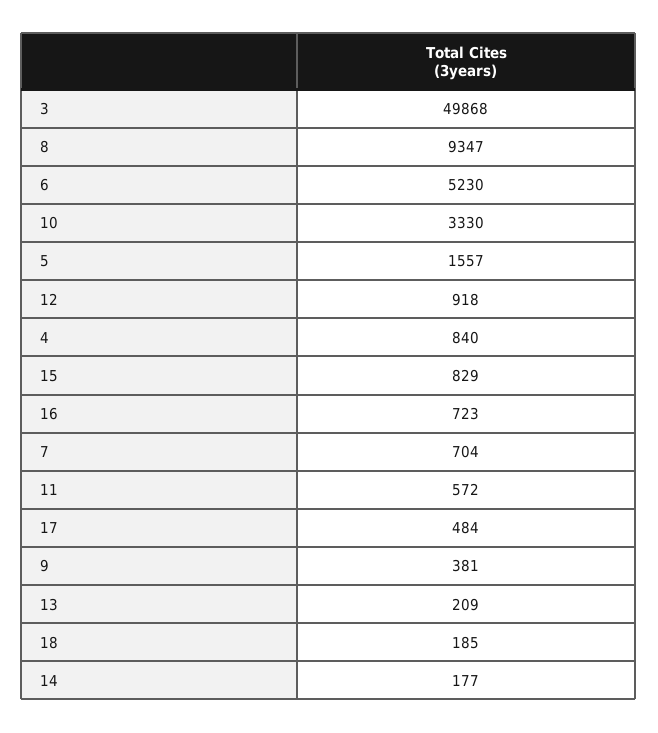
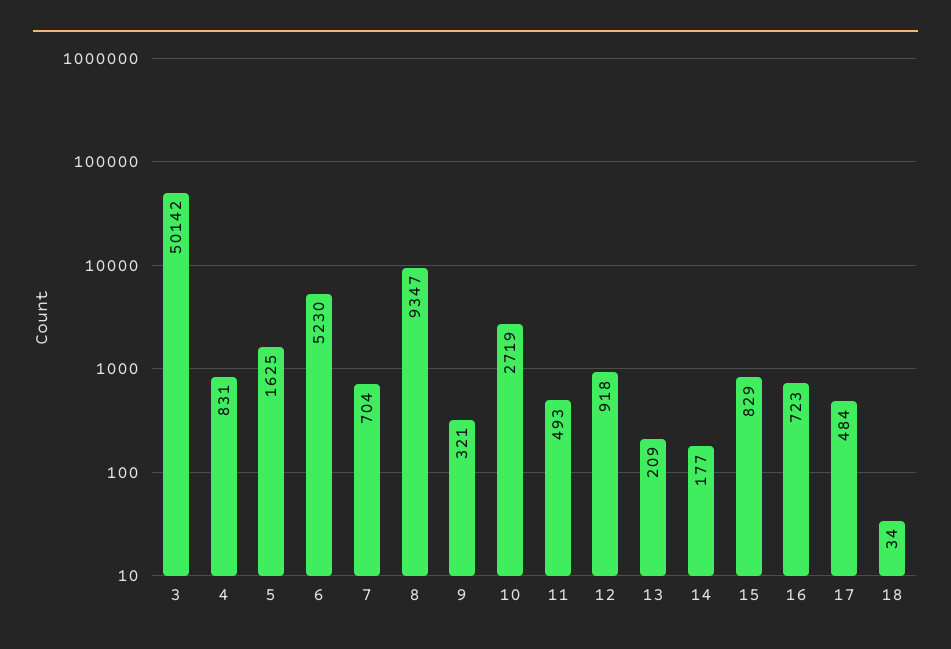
3: 49868 -> 50142
10: 3330 -> 2719
5: 1557 -> 1625
4: 840 -> 831
11: 572 -> 493
9: 381 -> 321
18: 185 -> 34

